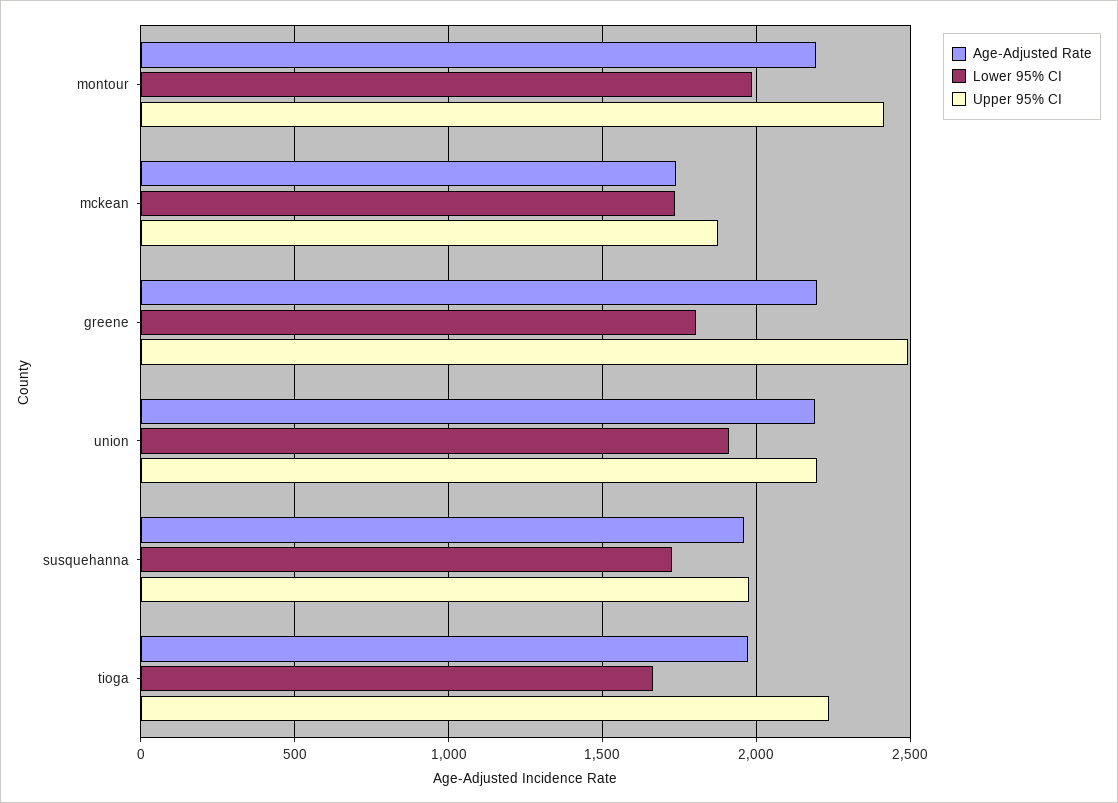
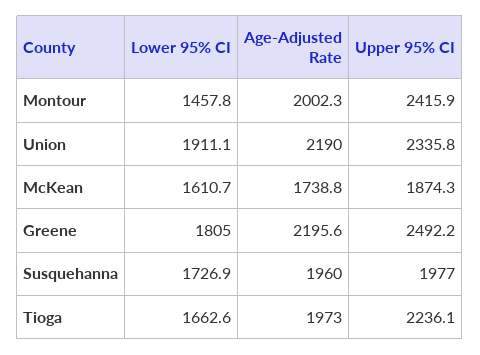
Age-Adjusted Rate, montour: 2200 -> 2002.3
Lower 95% CI, montour: 2000 -> 1457.8
Lower 95% CI, mckean: 1750 -> 1610.7
Upper 95% CI, union: 2200 -> 2335.8

